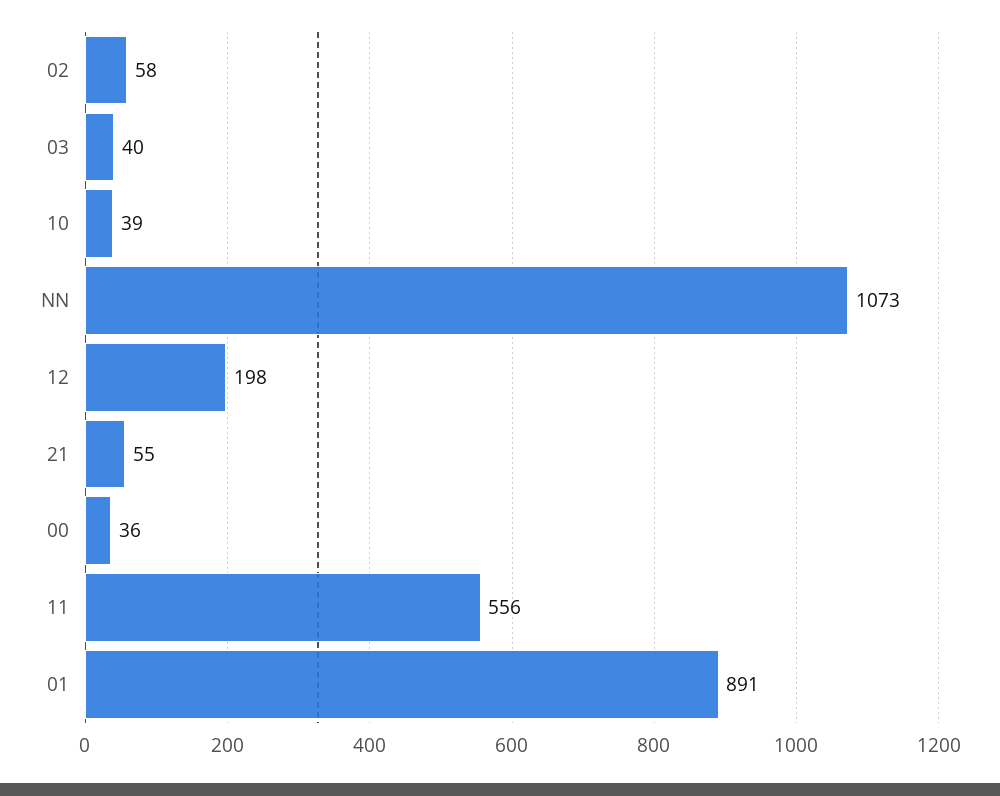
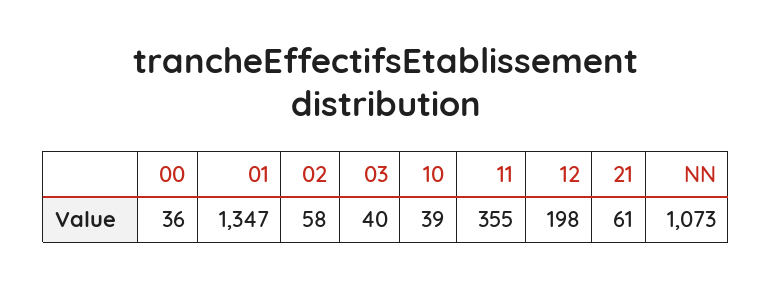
21: 55 -> 61
11: 556 -> 355
01: 891 -> 1347

